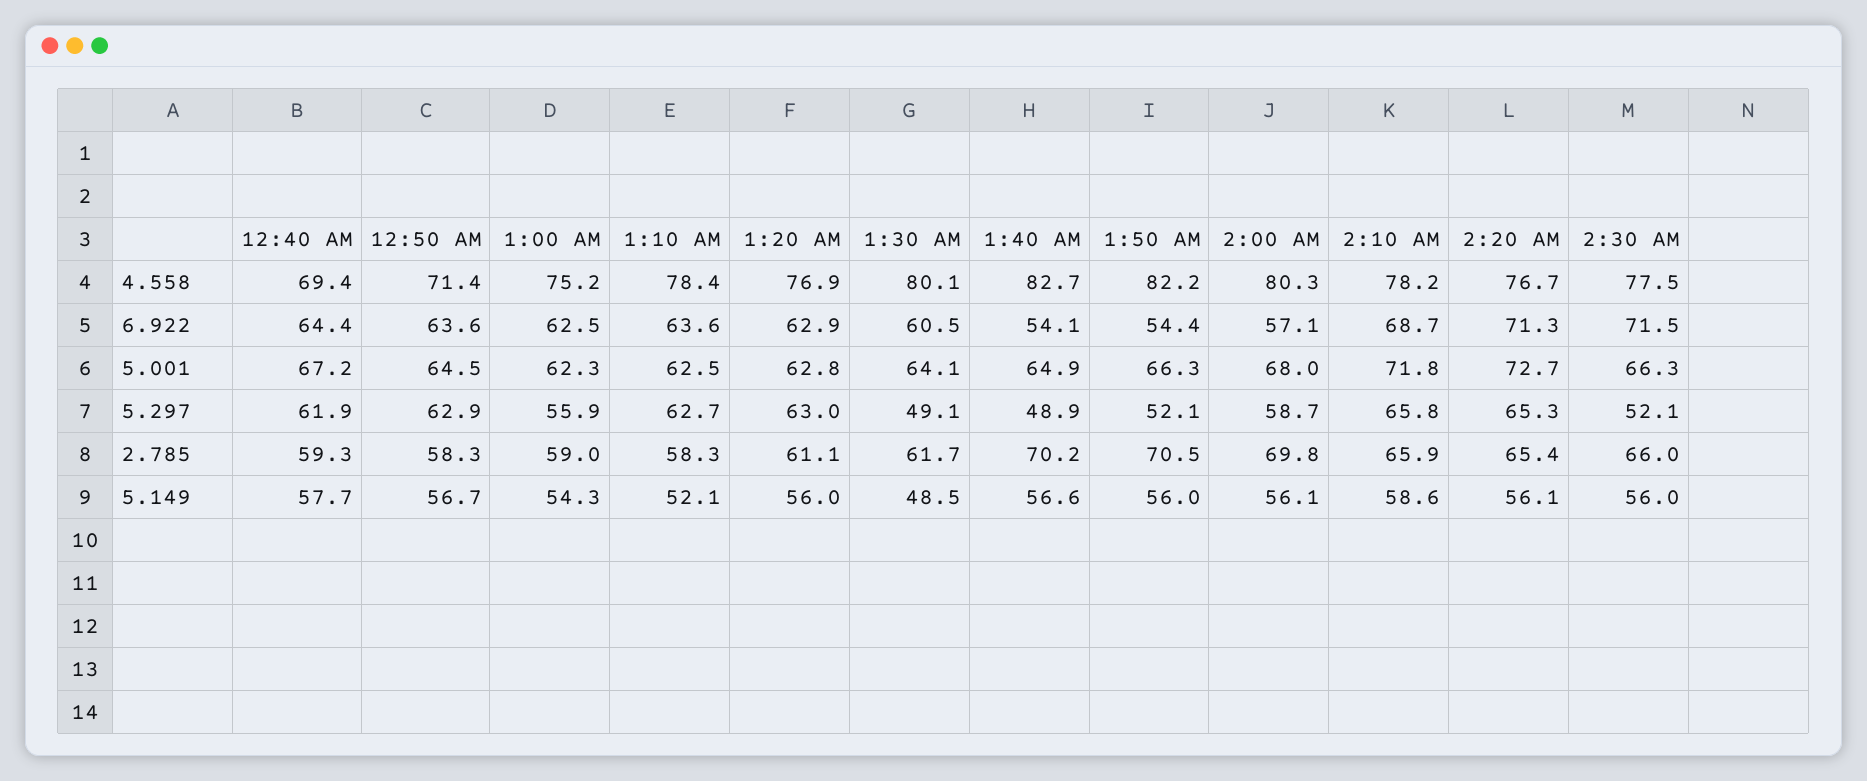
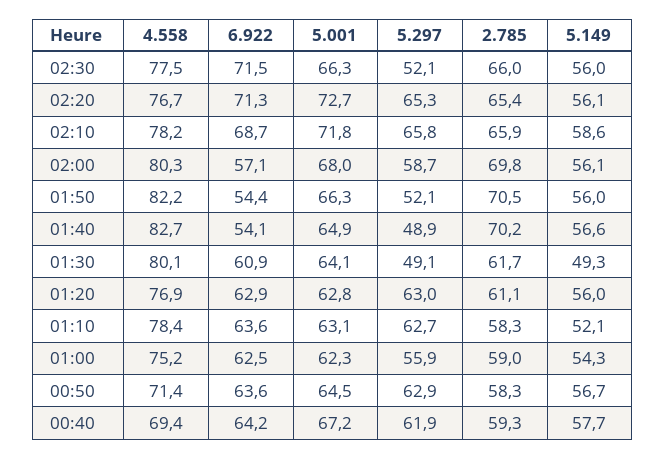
12:40 AM, 6.922: 64.4 -> 64.2
1:30 AM, 6.922: 60.5 -> 60.9
1:10 AM, 5.001: 62.5 -> 63.1
1:30 AM, 5.149: 48.5 -> 49.3

